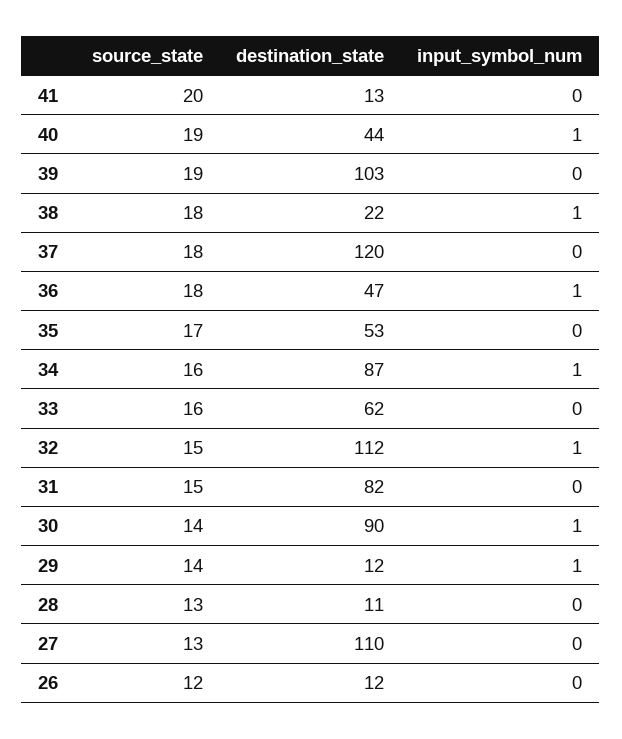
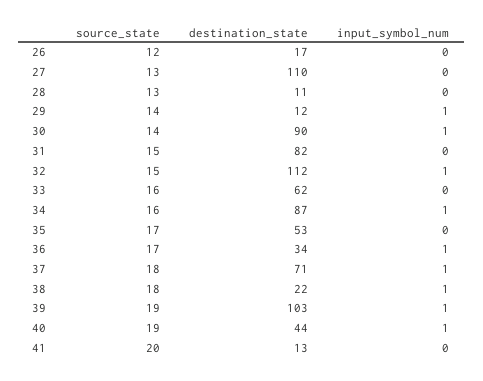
input_symbol_num, 39: 0 -> 1
destination_state, 37: 120 -> 71
input_symbol_num, 37: 0 -> 1
source_state, 36: 18 -> 17
destination_state, 36: 47 -> 34
destination_state, 26: 12 -> 17

